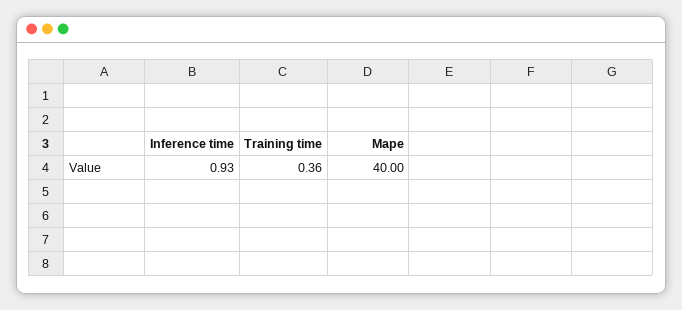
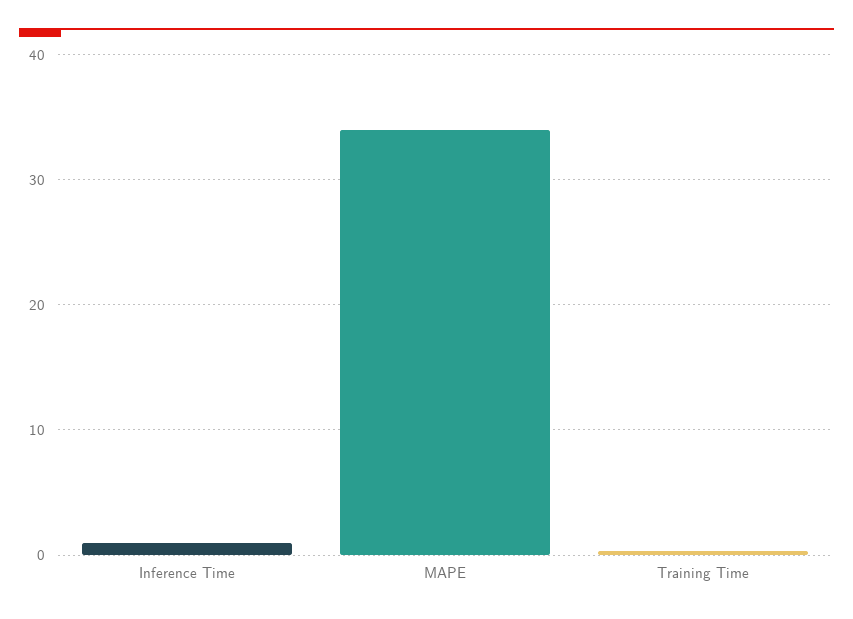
Mape: 40 -> 34

